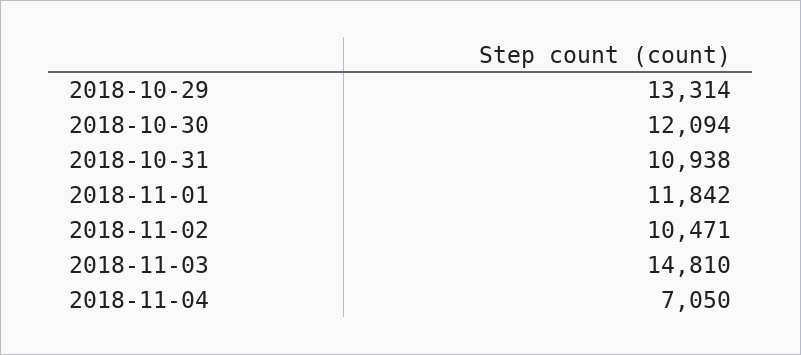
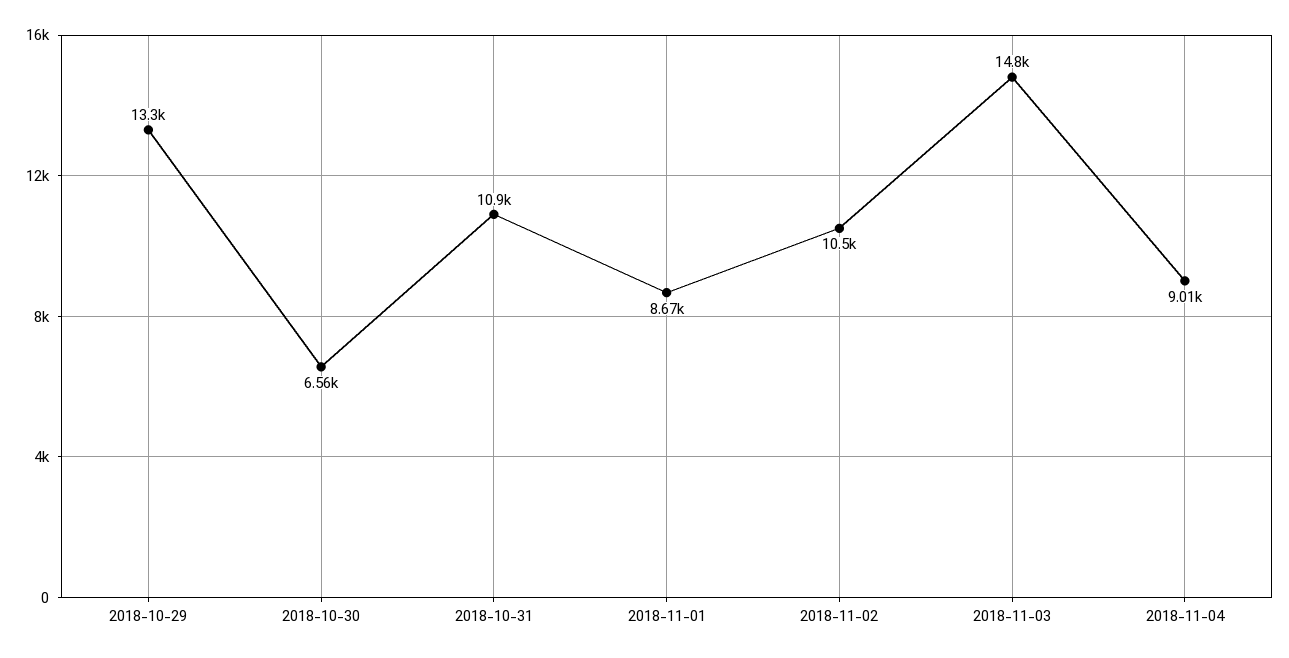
2018-10-30: 12094 -> 6560
2018-11-01: 11842 -> 8670
2018-11-04: 7050 -> 9010

